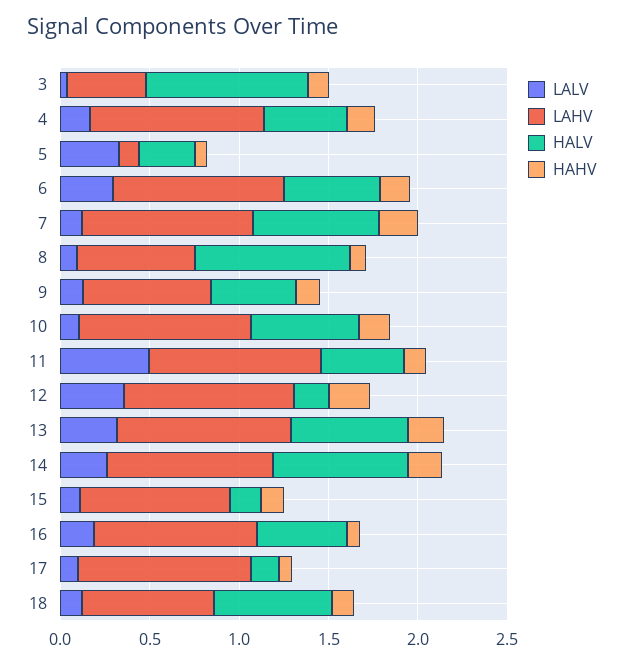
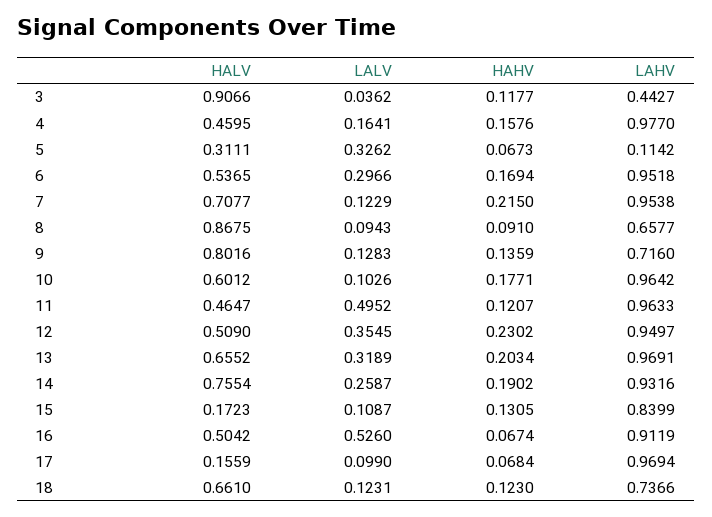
HALV, 9: 0.5 -> 0.8016
HALV, 12: 0.2 -> 0.509
LALV, 16: 0.2 -> 0.526

